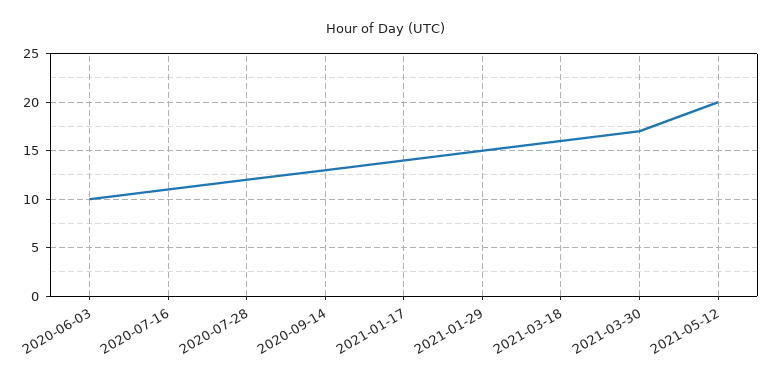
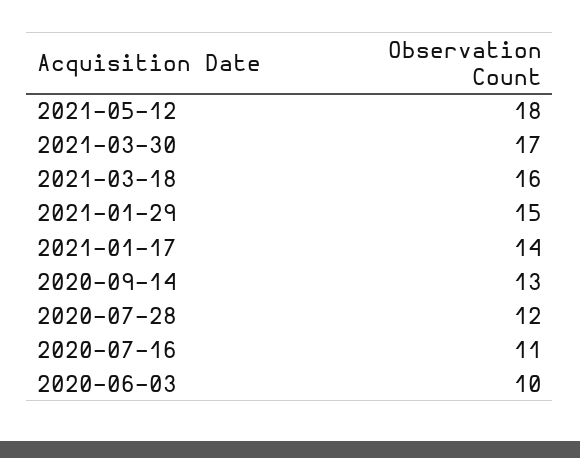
2021-05-12: 20 -> 18

